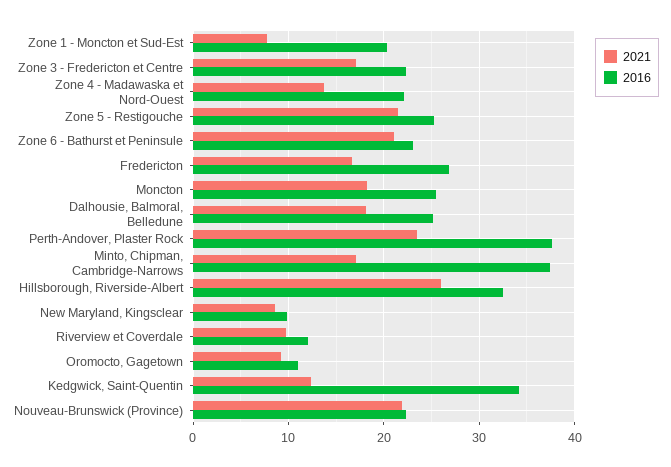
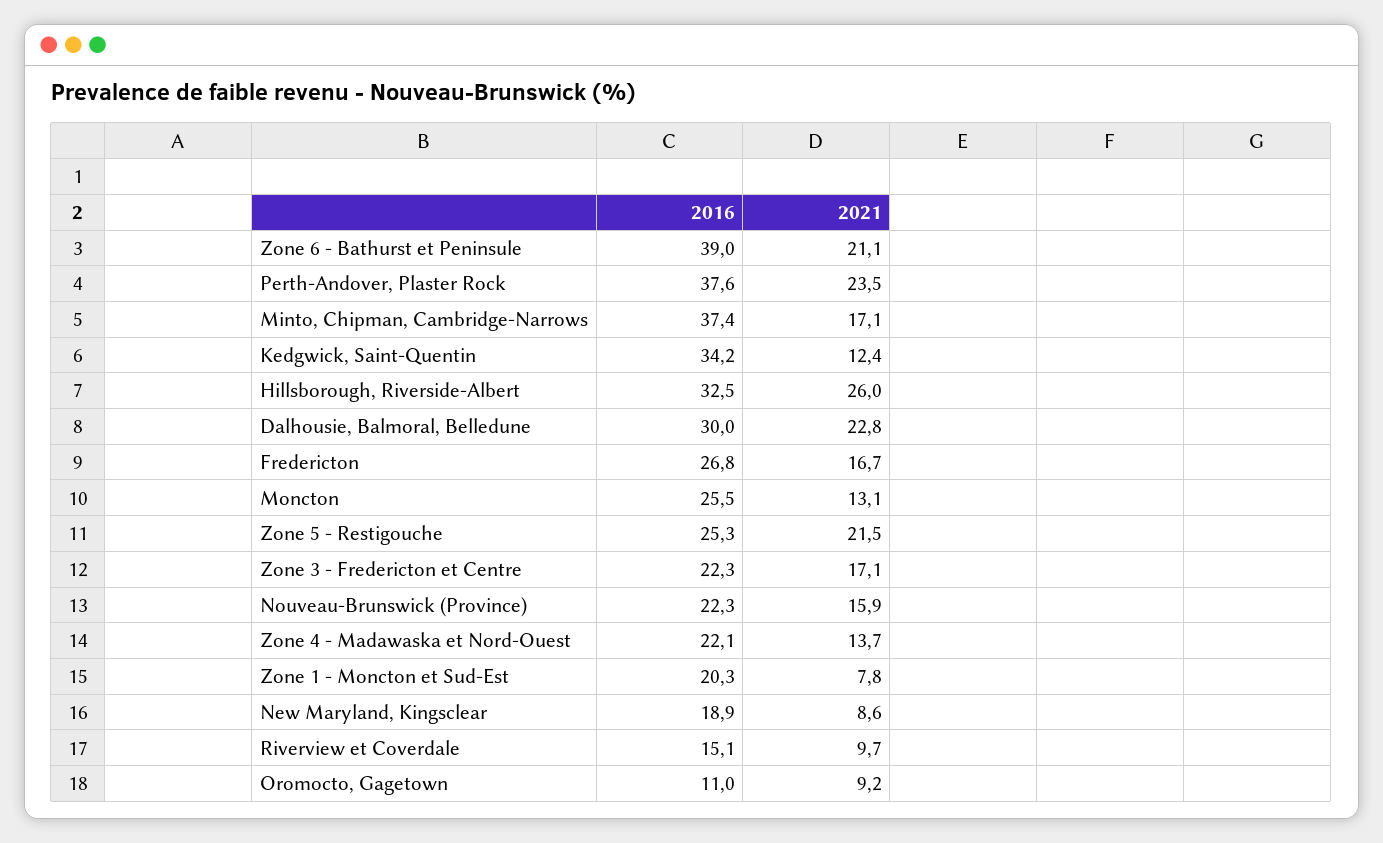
2016, Zone 6 - Bathurst et Peninsule: 23 -> 39
2021, Moncton: 18 -> 13.1
2021, Dalhousie, Balmoral, Belledune: 18 -> 22.8
2016, Dalhousie, Balmoral, Belledune: 25 -> 30
2016, New Maryland, Kingsclear: 10 -> 18.9
2016, Riverview et Coverdale: 12 -> 15.1
2021, Nouveau-Brunswick (Province): 22 -> 15.9

